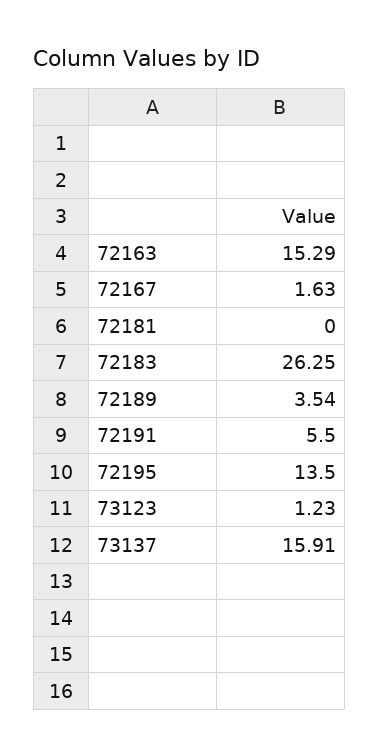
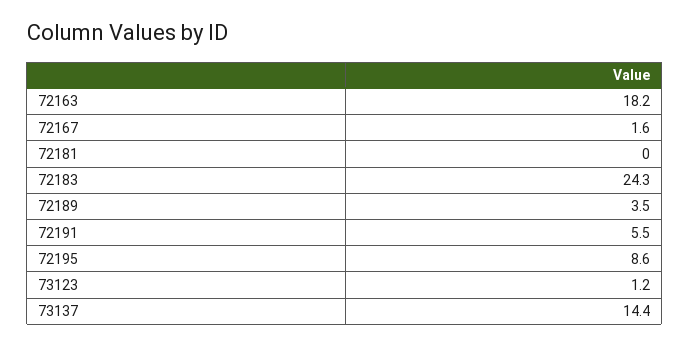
72163: 15.29 -> 18.2
72183: 26.25 -> 24.3
72195: 13.5 -> 8.6
73137: 15.91 -> 14.4

